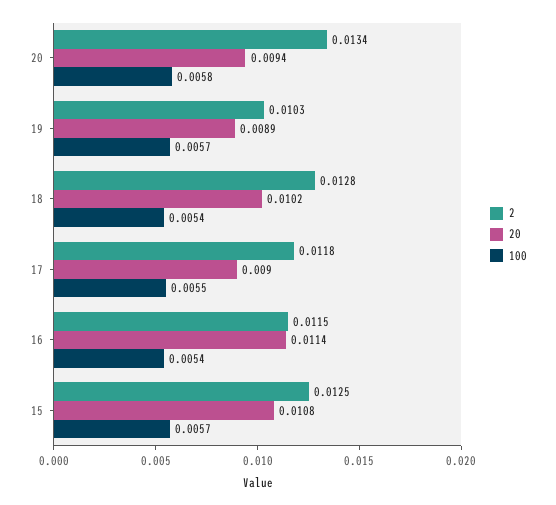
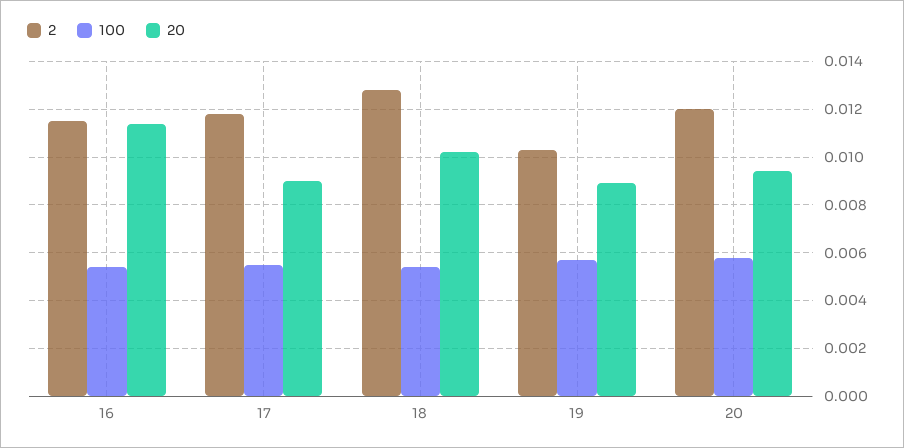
2, 20: 0.0134 -> 0.012
2, 15: 0.0125 -> none
20, 15: 0.0108 -> none
100, 15: 0.0057 -> none

